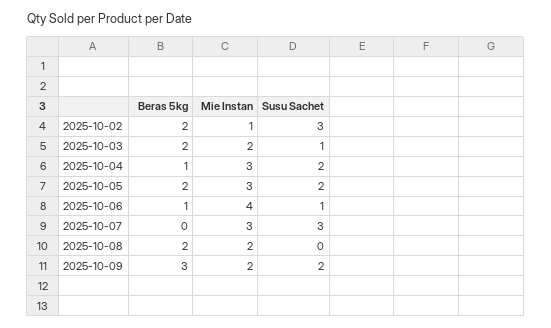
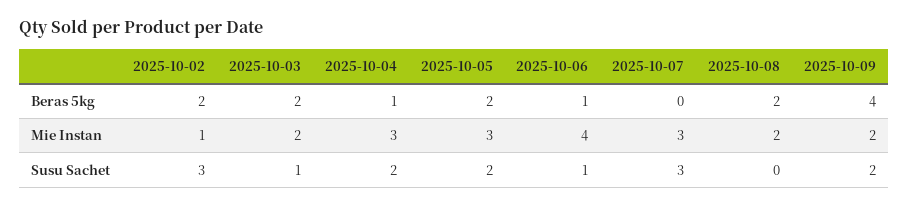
Beras 5kg, 2025-10-09: 3 -> 4

